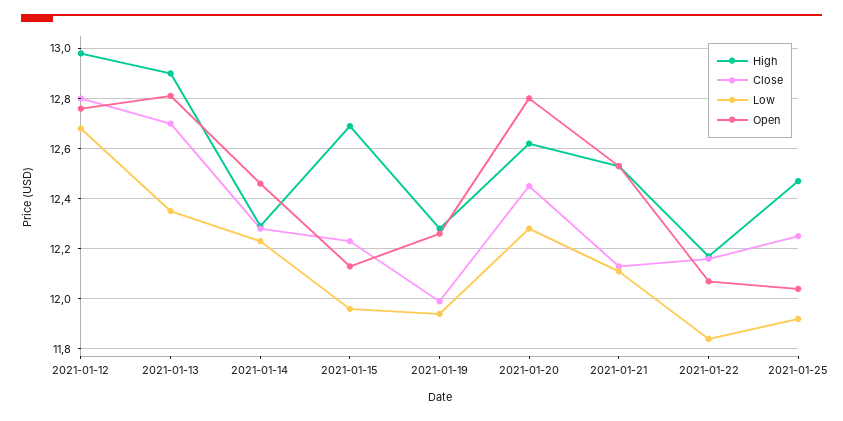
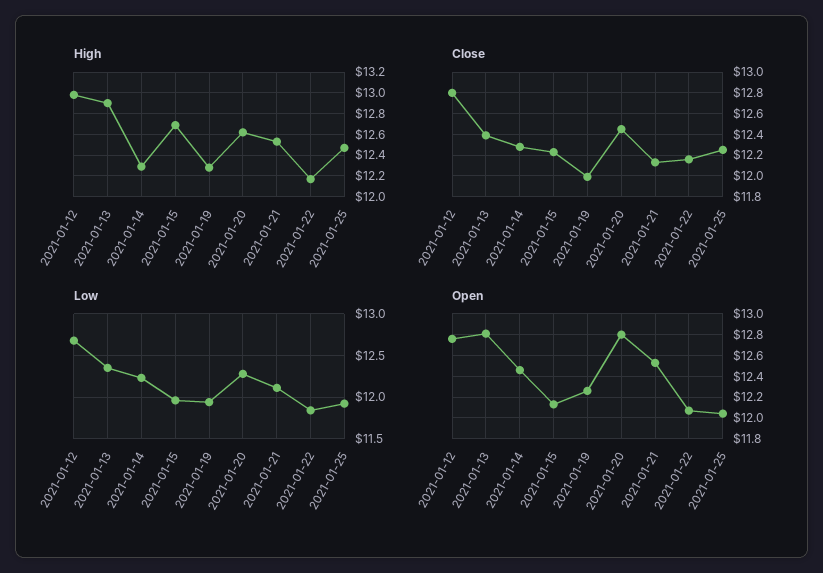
Close, 2021-01-13: 12.7 -> 12.4

